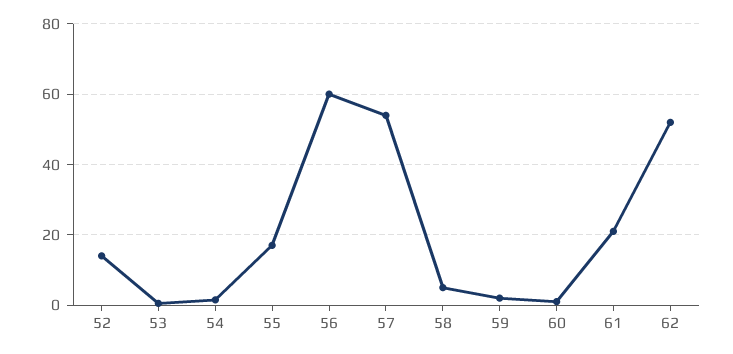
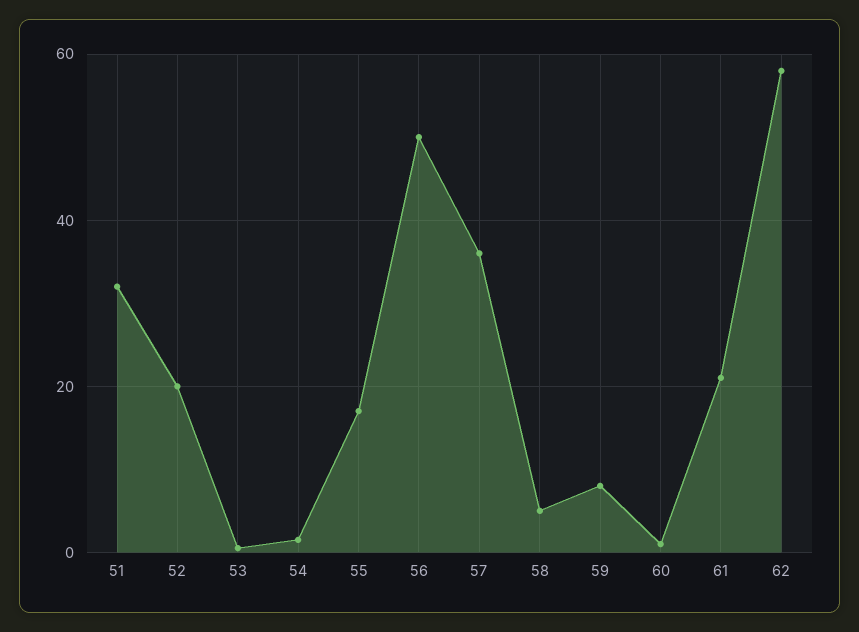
52: 14 -> 20
56: 60 -> 50
57: 54 -> 36
59: 2 -> 8
62: 52 -> 58
51: none -> 32

